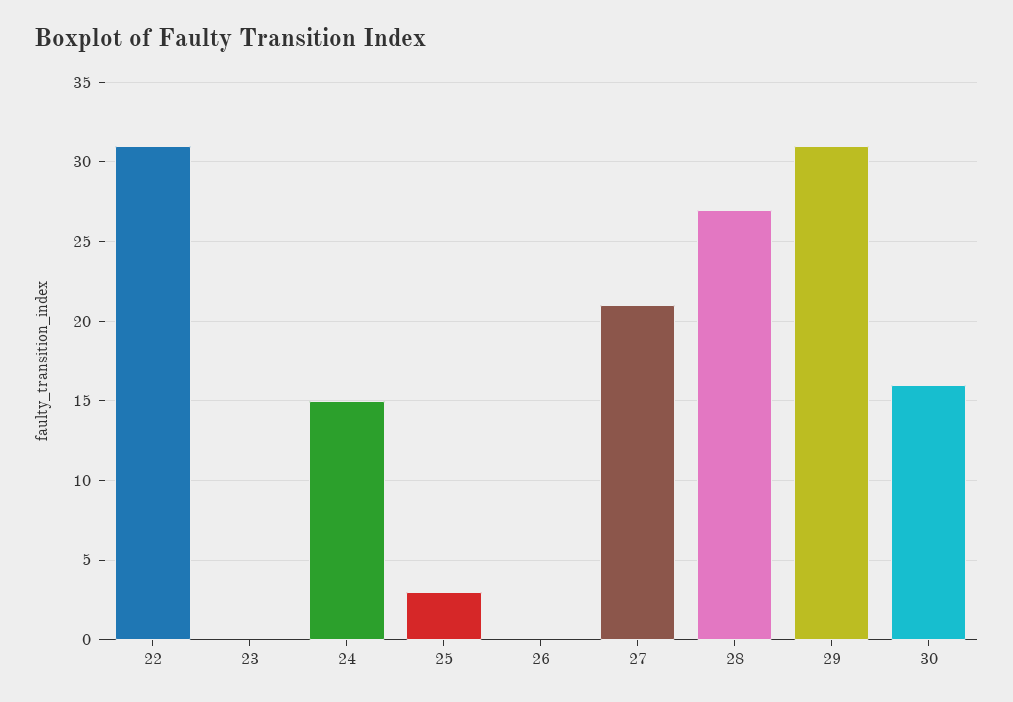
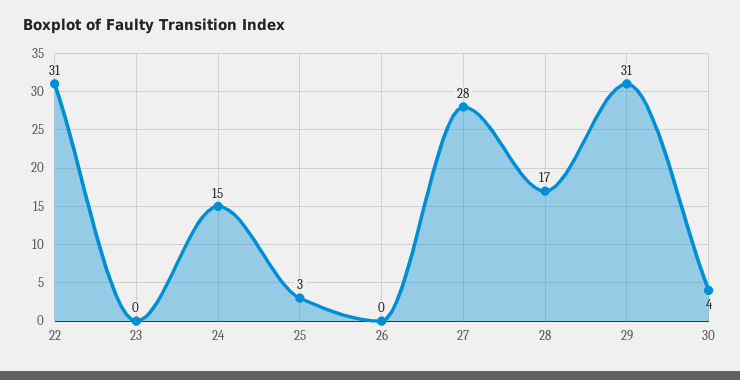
27: 21 -> 28
28: 27 -> 17
30: 16 -> 4

